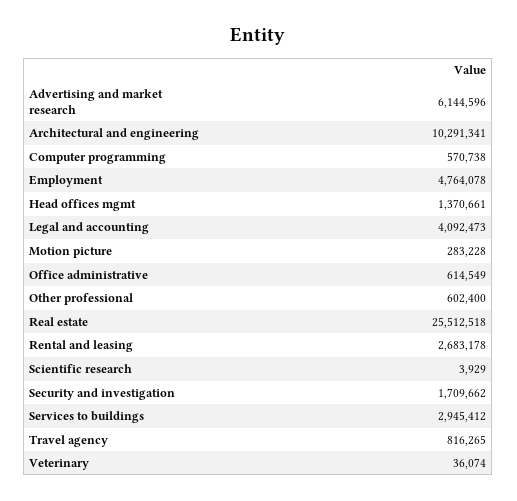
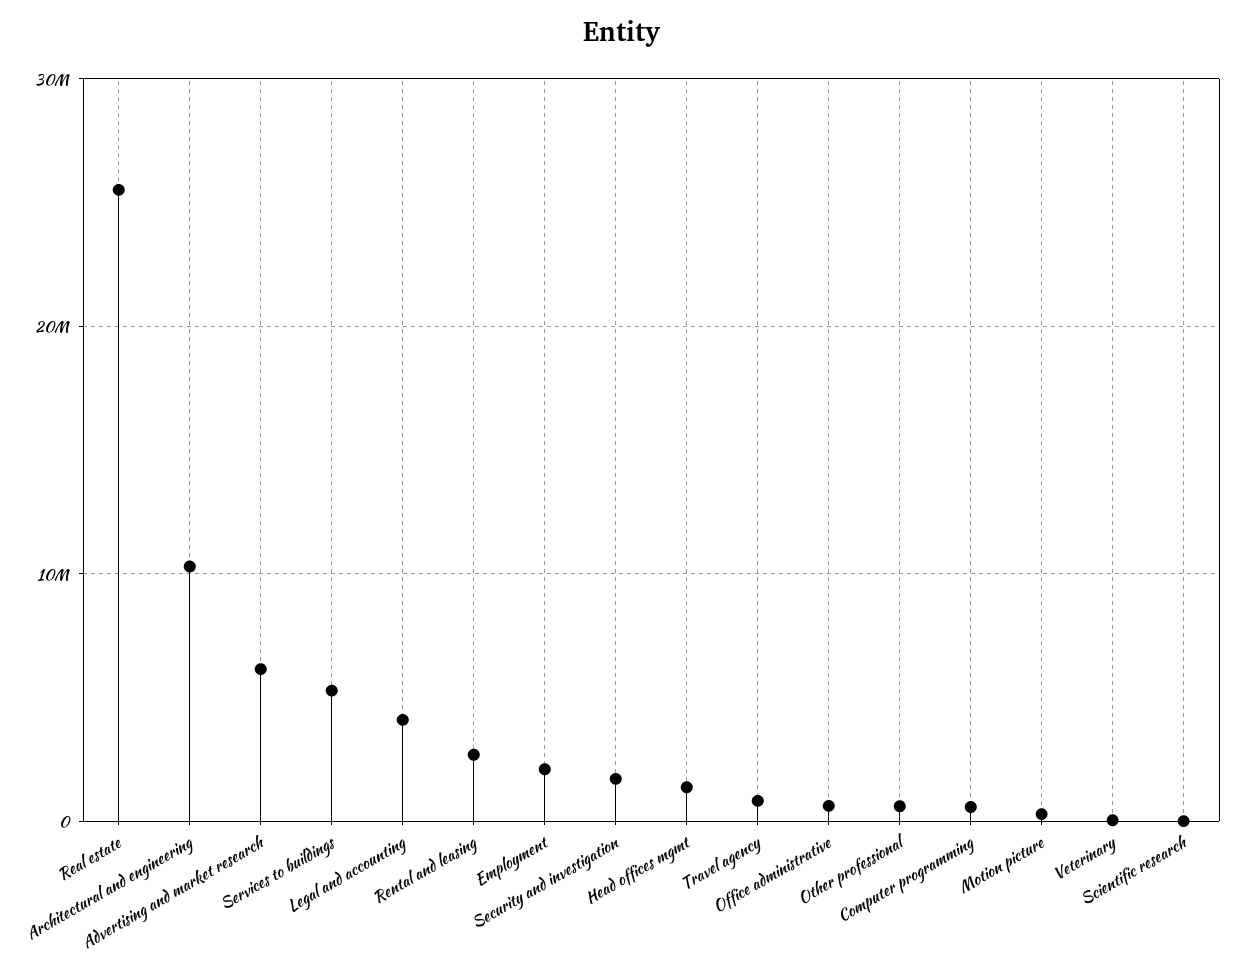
Employment: 4764078 -> 2000000
Services to buildings: 2945412 -> 5000000

